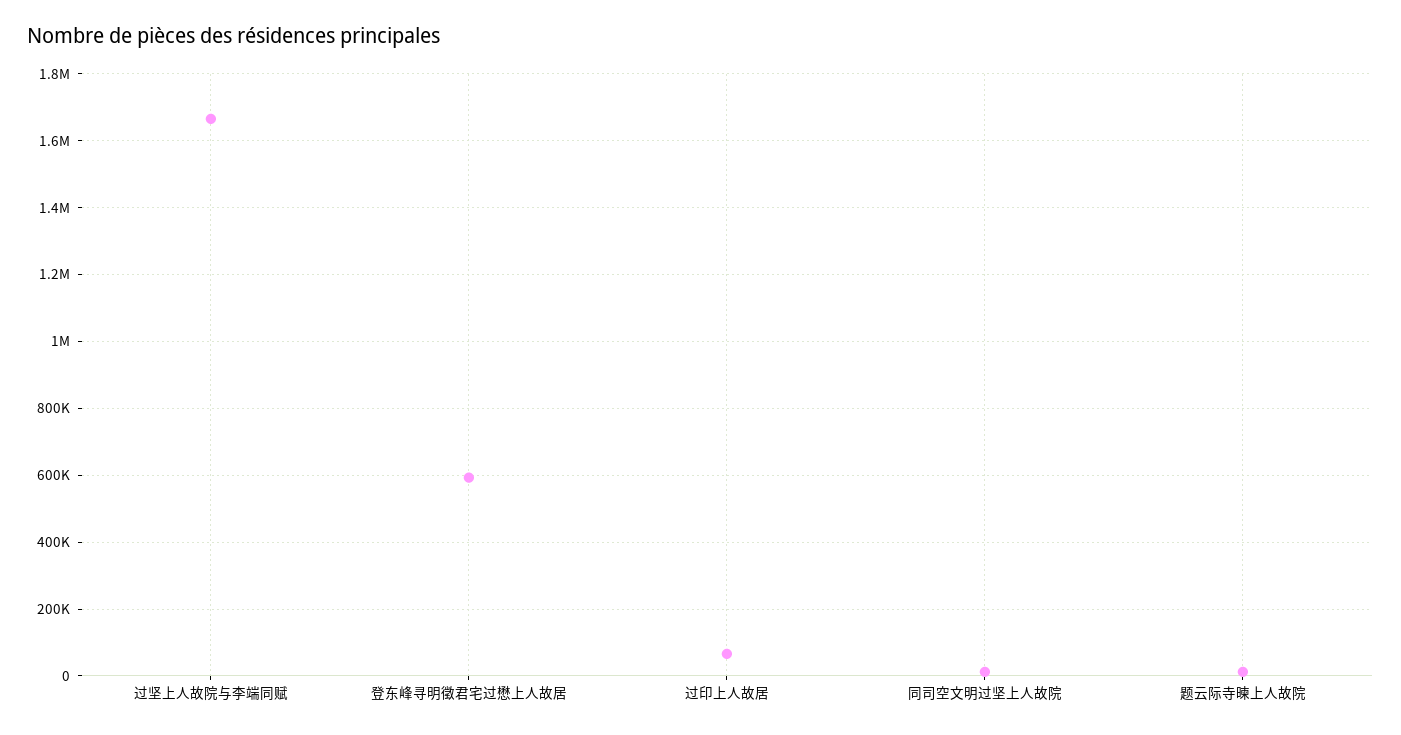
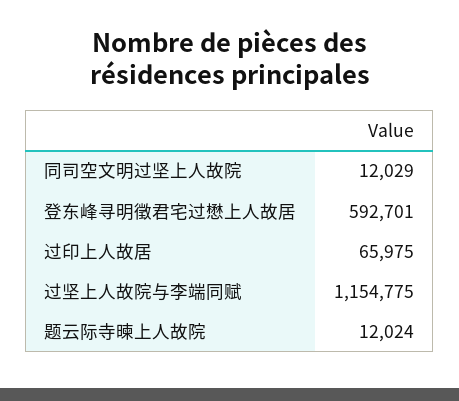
过坚上人故院与李端同赋: 1660000 -> 1154775

